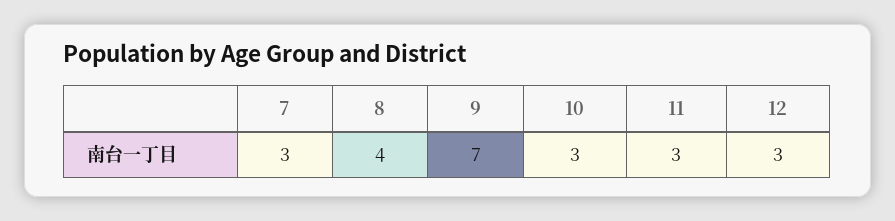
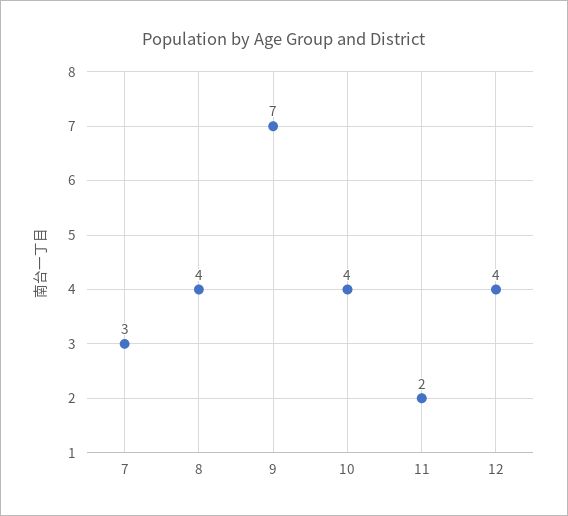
10: 3 -> 4
11: 3 -> 2
12: 3 -> 4

